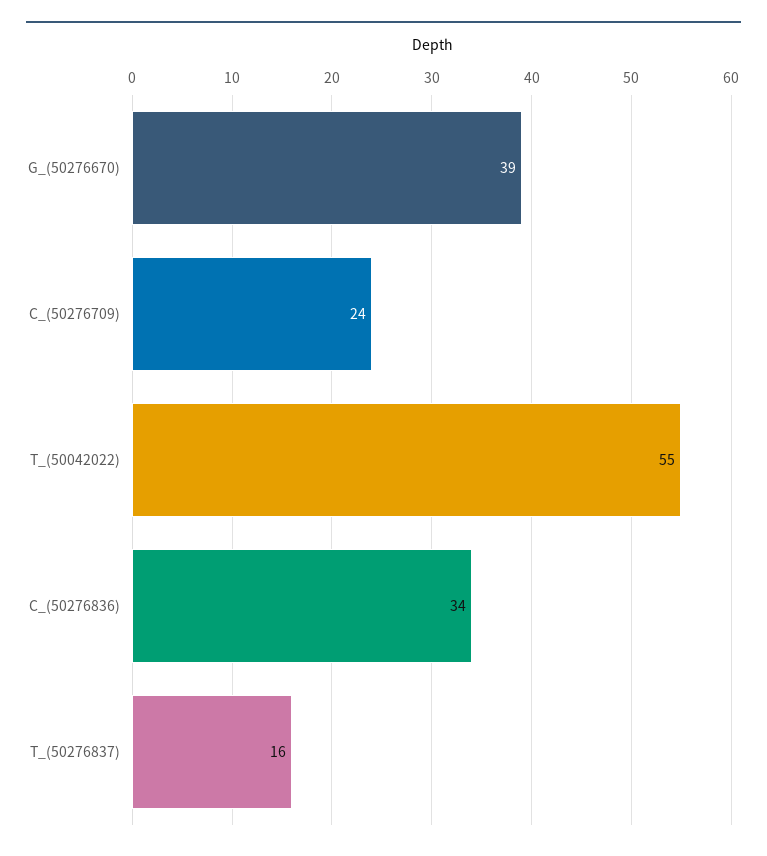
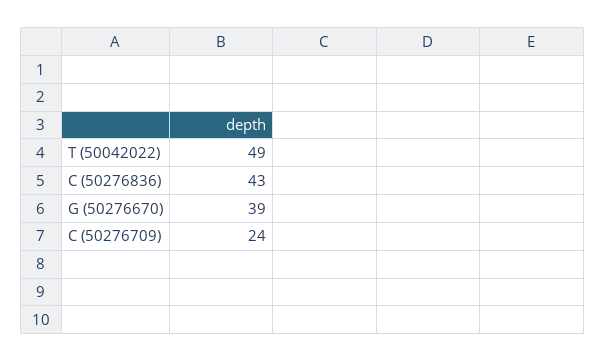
T_(50042022): 55 -> 49
C_(50276836): 34 -> 43
T_(50276837): 16 -> none

